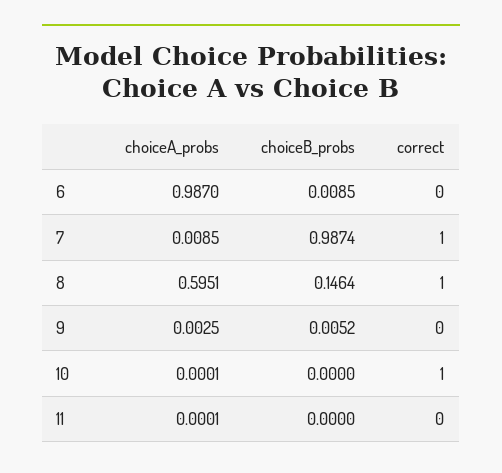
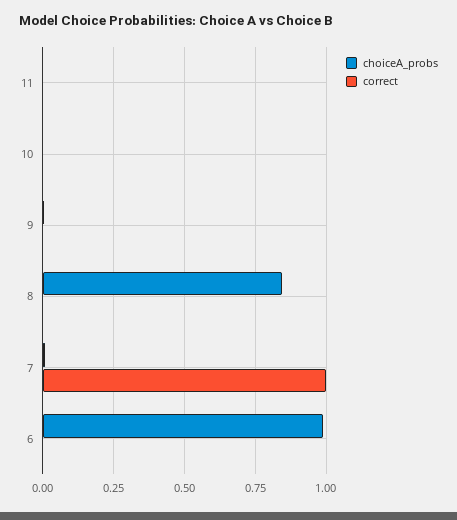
choiceB_probs, 6: 0.0085 -> none
choiceB_probs, 7: 0.9874 -> none
choiceA_probs, 8: 0.5951 -> 0.85
choiceB_probs, 8: 0.1464 -> none
correct, 8: 1 -> 0
choiceB_probs, 9: 0.0052 -> none
choiceB_probs, 10: 0 -> none
correct, 10: 1 -> 0
choiceB_probs, 11: 0 -> none

